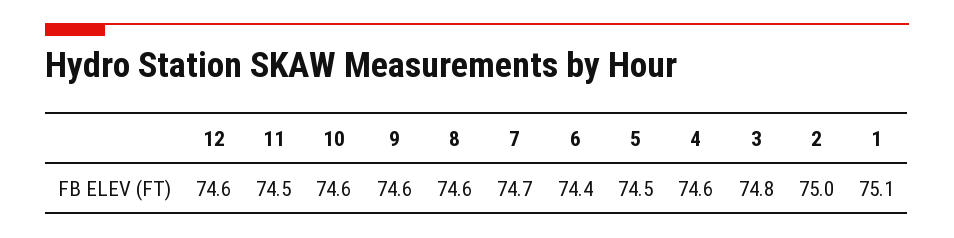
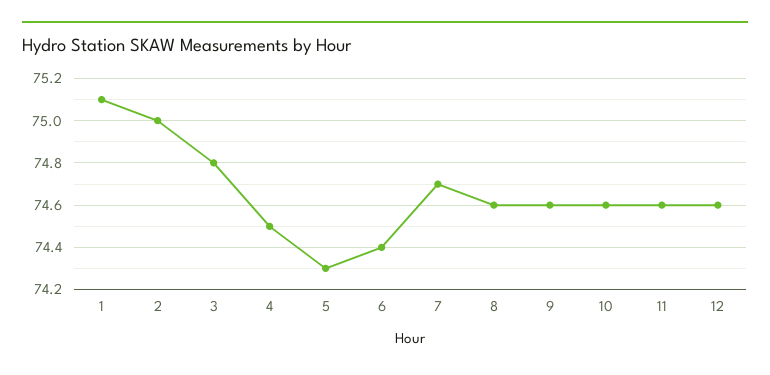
11: 74.5 -> 74.6
5: 74.5 -> 74.3
4: 74.6 -> 74.5

